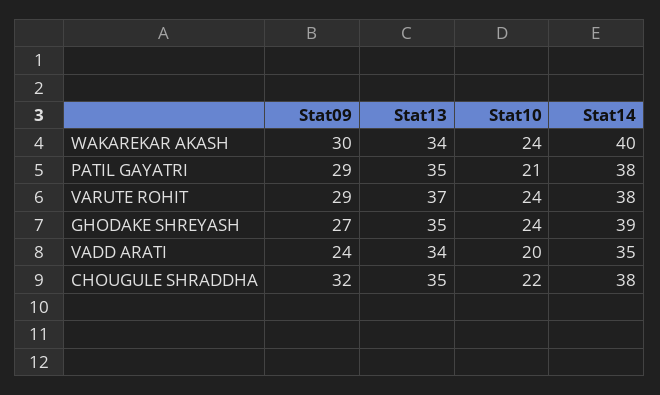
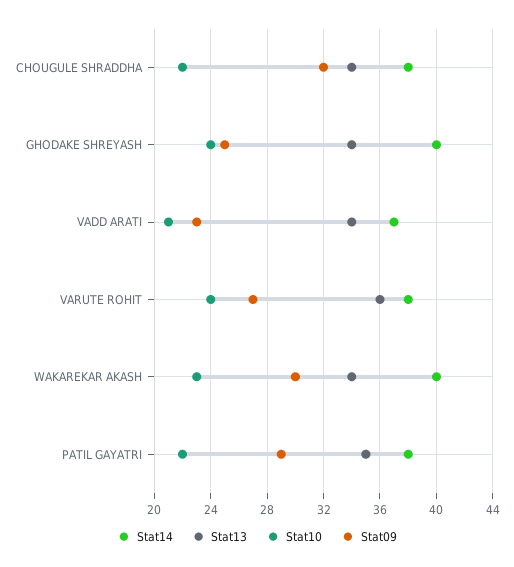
Stat10, WAKAREKAR AKASH: 24 -> 23
Stat10, PATIL GAYATRI: 21 -> 22
Stat09, VARUTE ROHIT: 29 -> 27
Stat13, VARUTE ROHIT: 37 -> 36
Stat09, GHODAKE SHREYASH: 27 -> 25
Stat13, GHODAKE SHREYASH: 35 -> 34
Stat14, GHODAKE SHREYASH: 39 -> 40
Stat09, VADD ARATI: 24 -> 23
Stat10, VADD ARATI: 20 -> 21
Stat14, VADD ARATI: 35 -> 37
Stat13, CHOUGULE SHRADDHA: 35 -> 34

